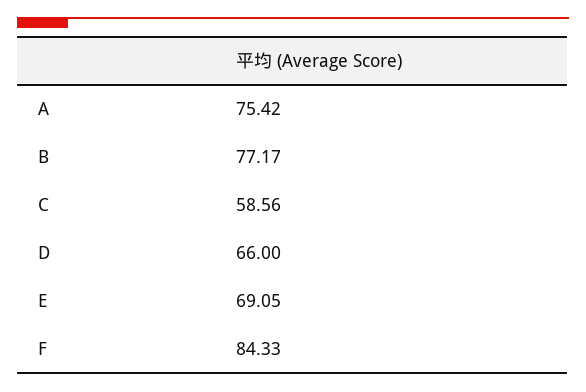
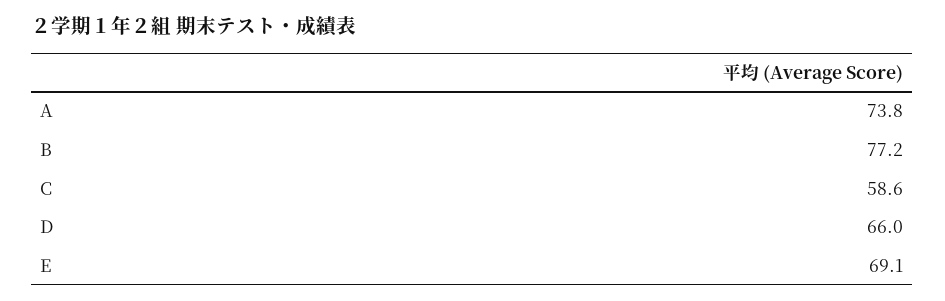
A: 75.42 -> 73.8
F: 84.33 -> none

